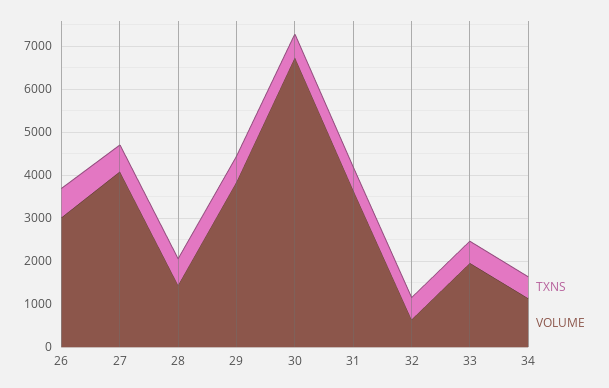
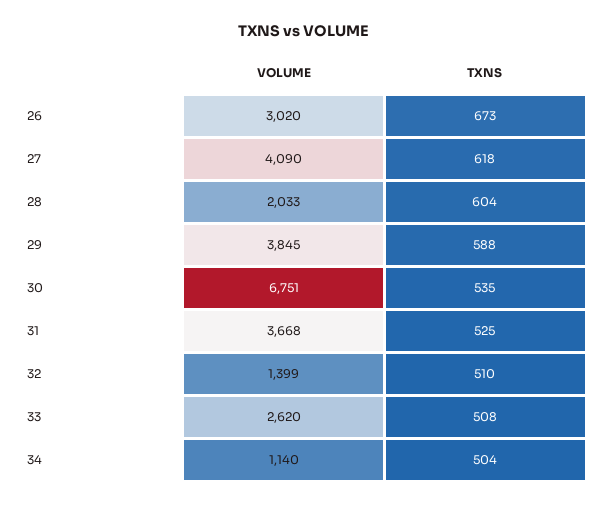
VOLUME, 28: 1400 -> 2033
VOLUME, 32: 600 -> 1399
VOLUME, 33: 2000 -> 2620

